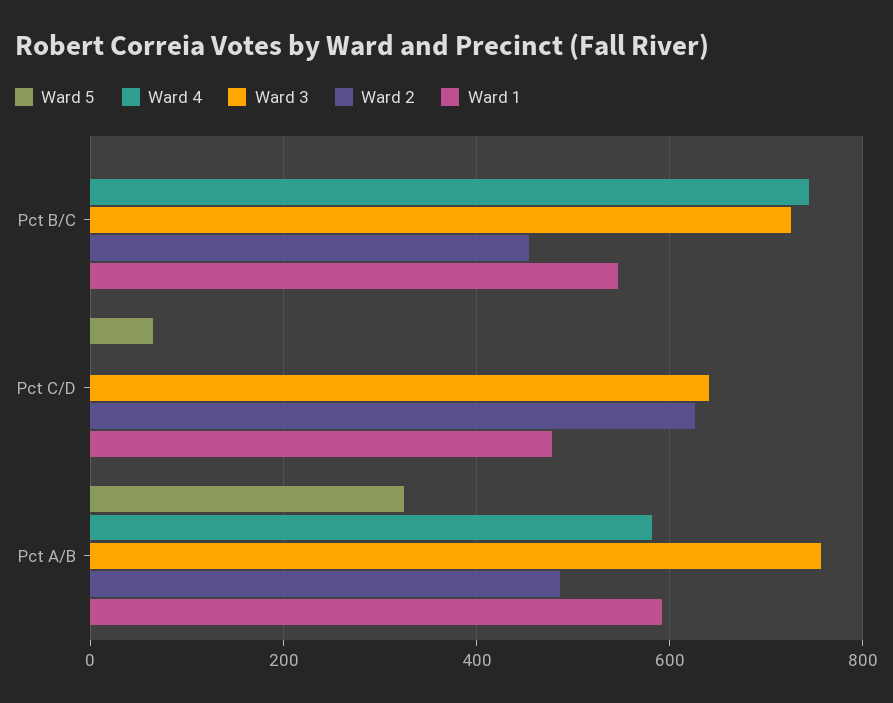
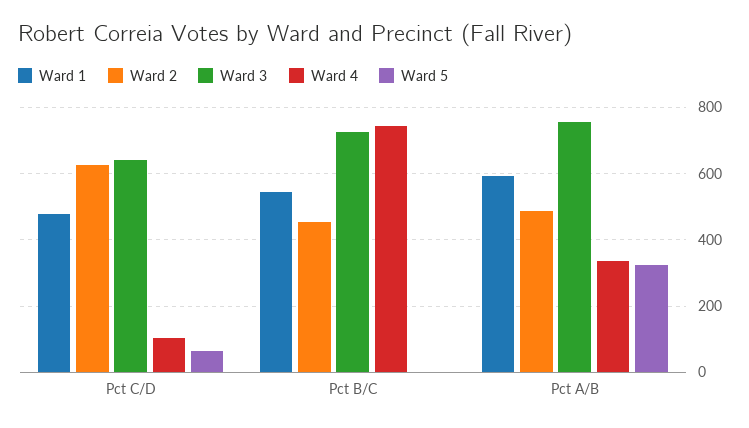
Ward 4, Pct C/D: 0 -> 100
Ward 4, Pct A/B: 580 -> 340

